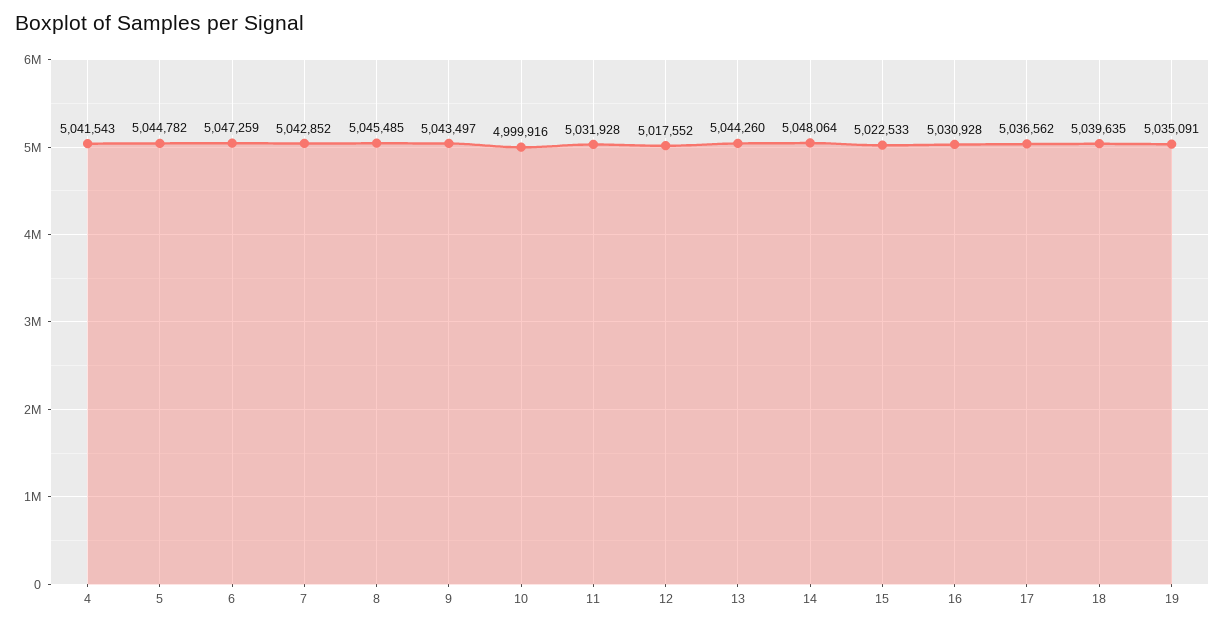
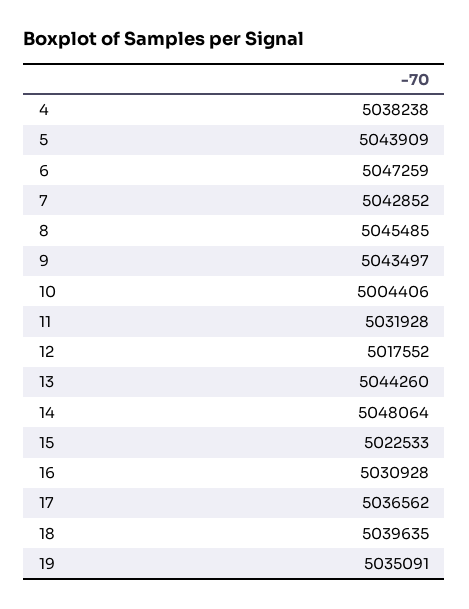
4: 5041543 -> 5038238
5: 5044782 -> 5043909
10: 4999916 -> 5004406

